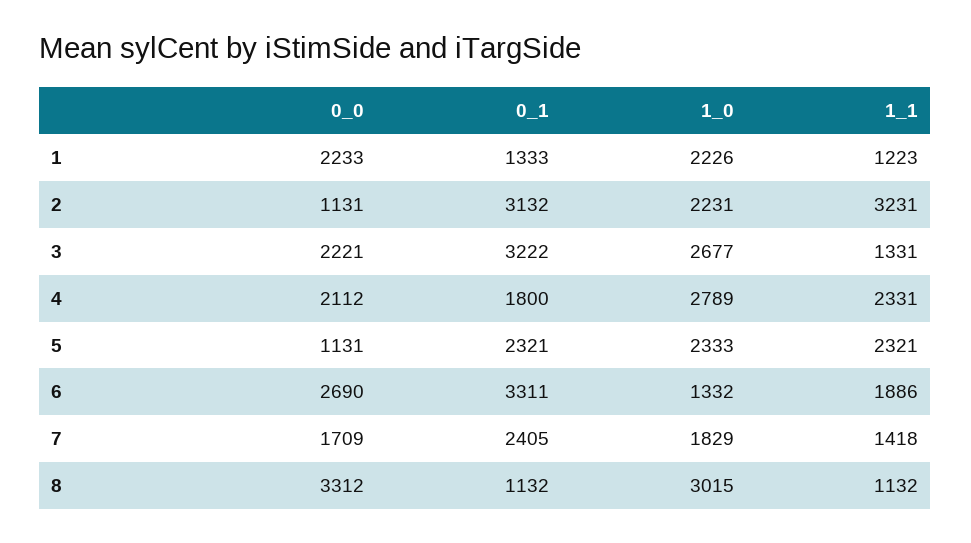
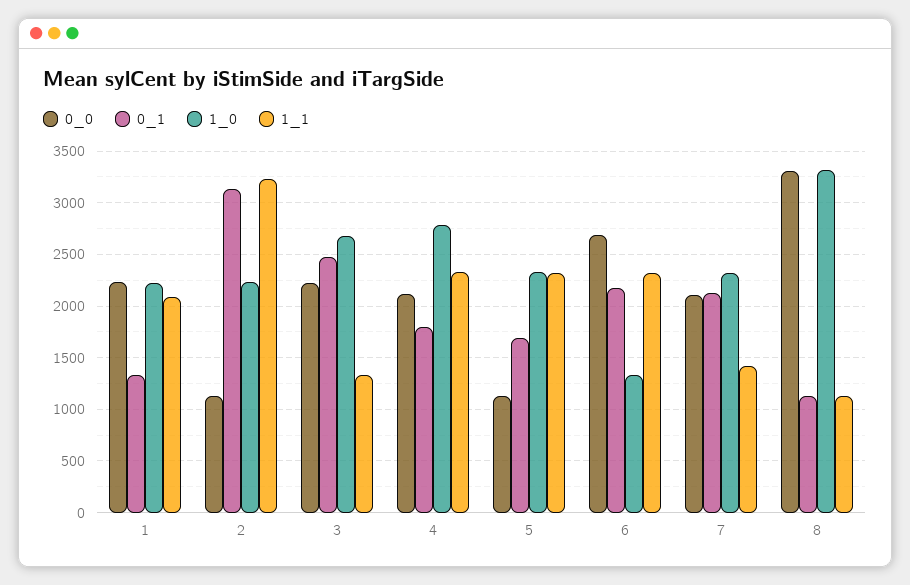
1_1, 1: 1223 -> 2100
0_1, 3: 3222 -> 2500
0_1, 5: 2321 -> 1700
0_1, 6: 3311 -> 2200
1_1, 6: 1886 -> 2300
0_0, 7: 1709 -> 2100
0_1, 7: 2405 -> 2100
1_0, 7: 1829 -> 2300
1_0, 8: 3015 -> 3300

